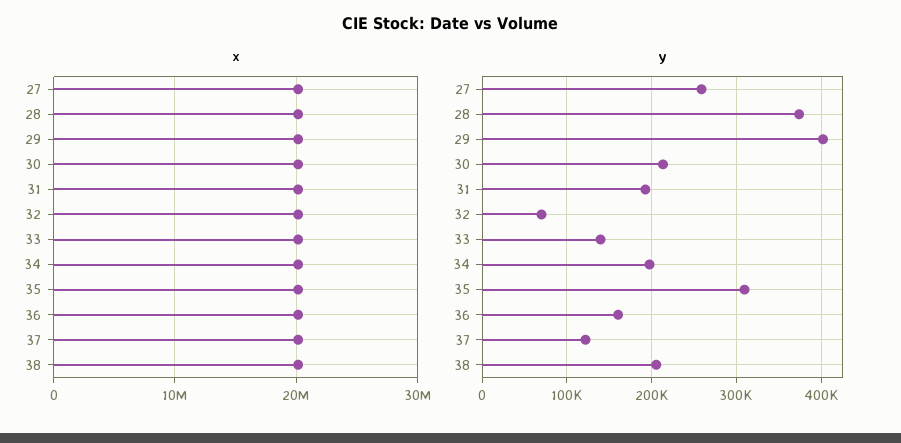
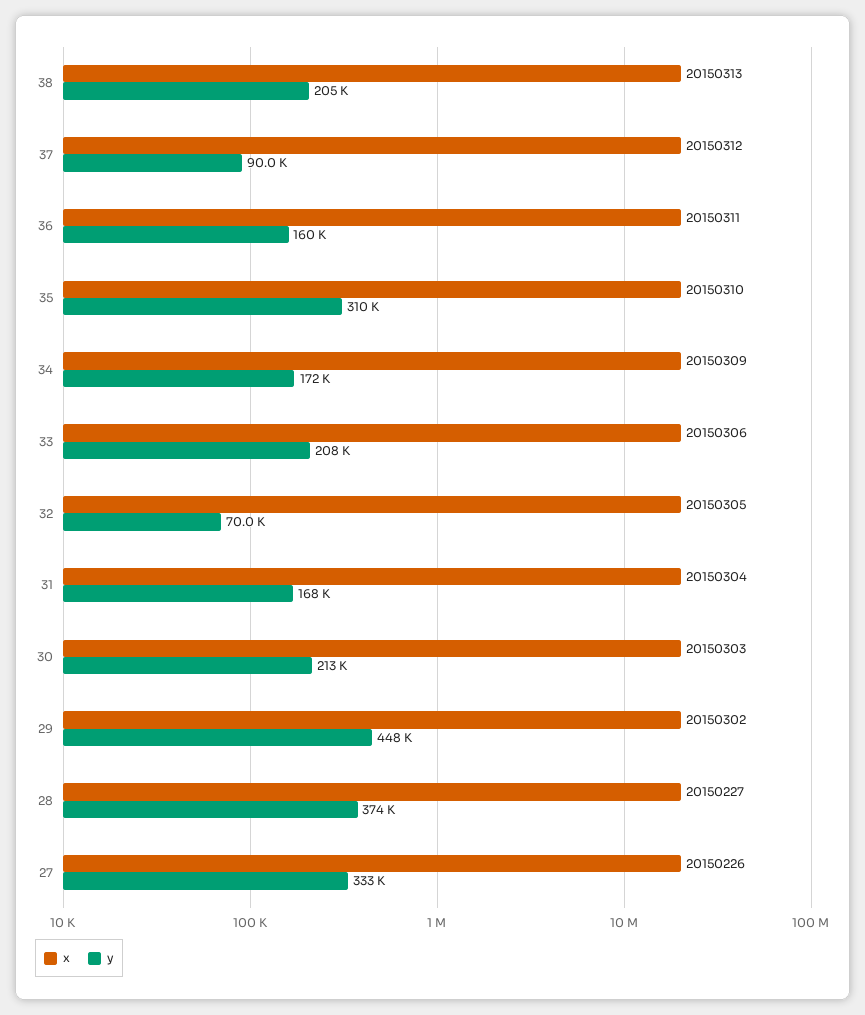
y, 27: 260000 -> 333000
y, 29: 400000 -> 448000
y, 31: 190000 -> 168000
y, 33: 140000 -> 208000
y, 34: 200000 -> 172000
y, 37: 120000 -> 90000

